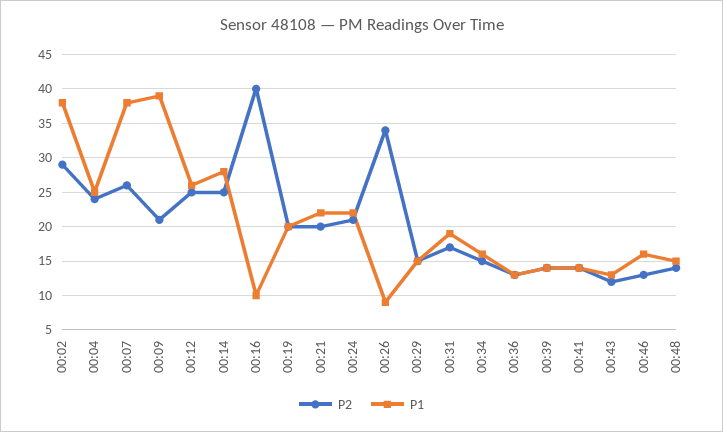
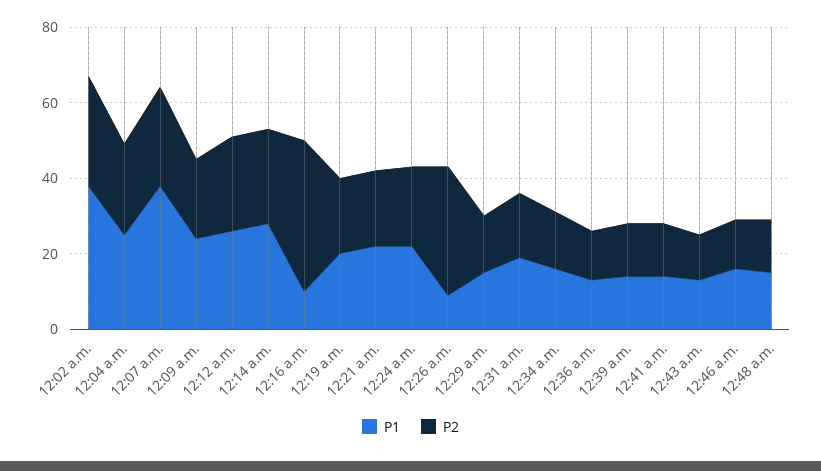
P1, 00:09: 39 -> 25

